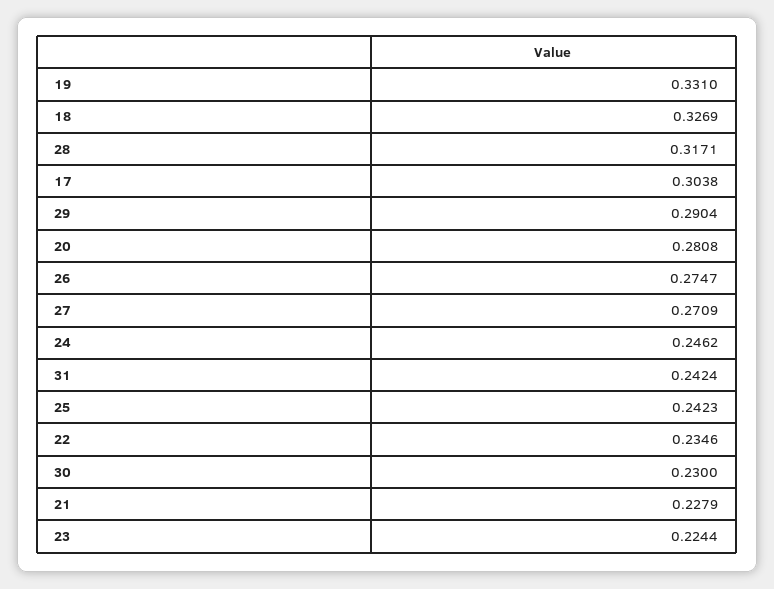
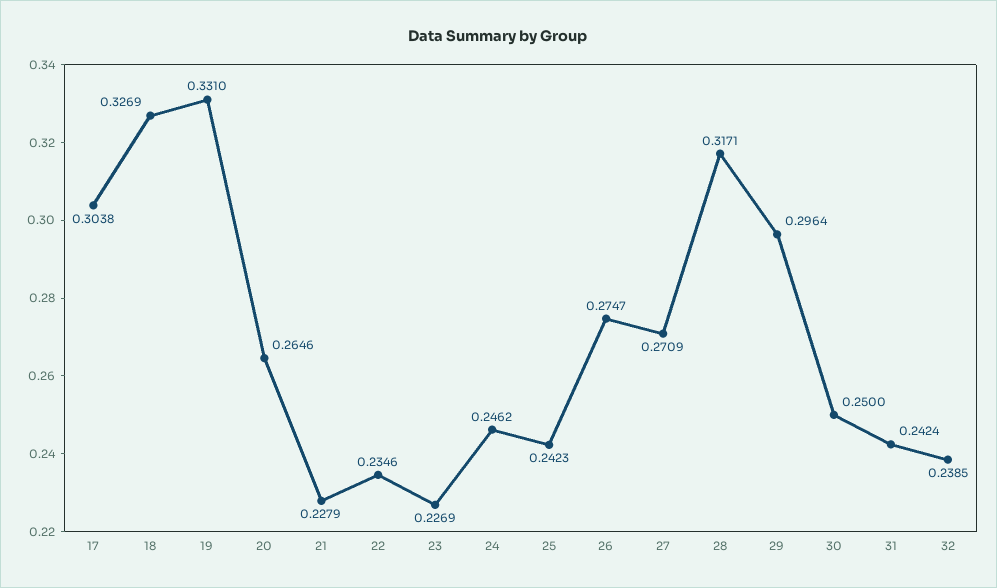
29: 0.2904 -> 0.2964
20: 0.2808 -> 0.2646
30: 0.23 -> 0.25
23: 0.2244 -> 0.2269
32: none -> 0.2385

